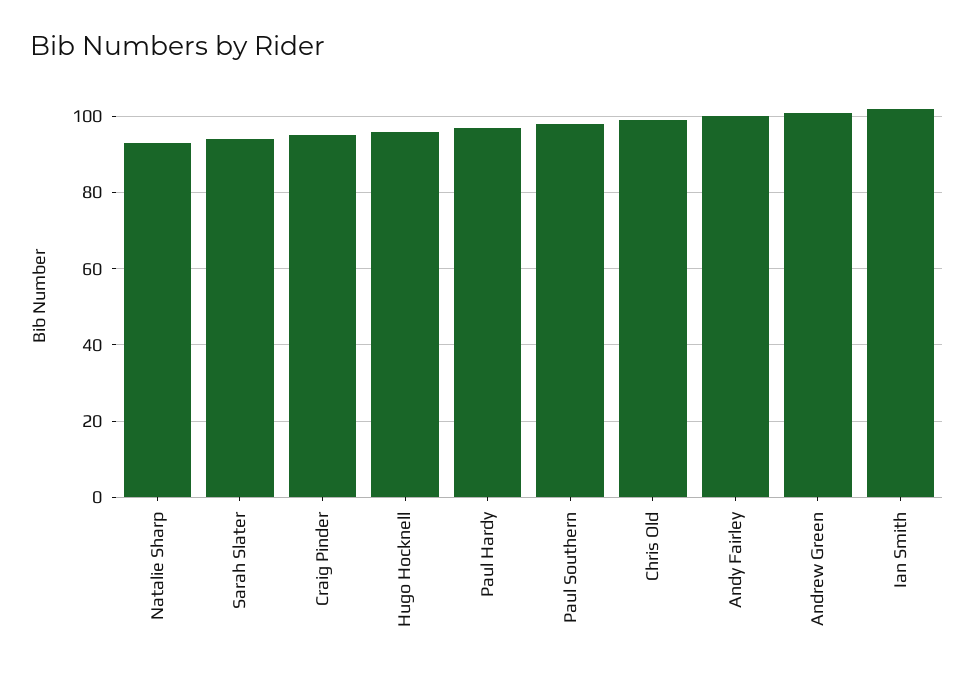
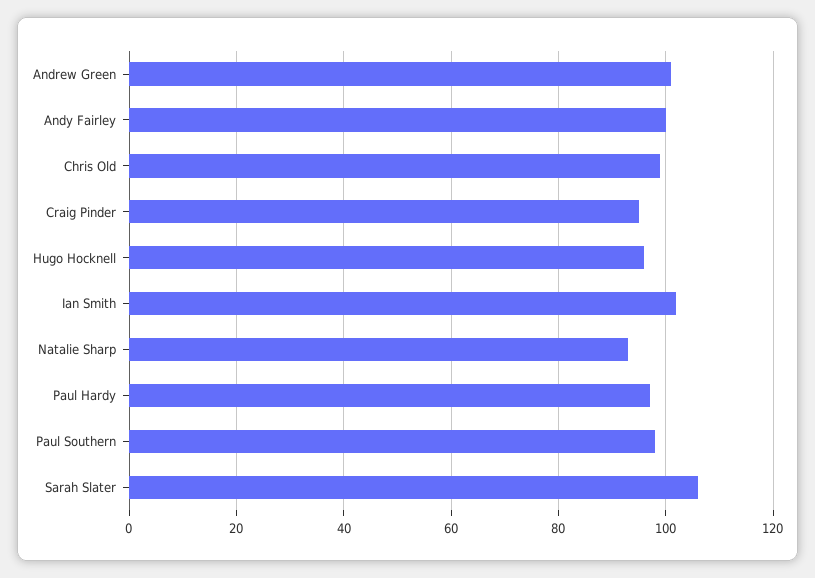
Sarah Slater: 95 -> 105

